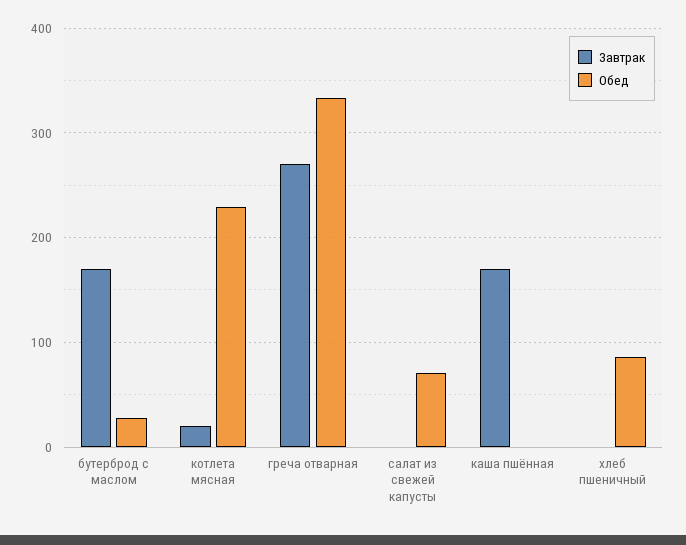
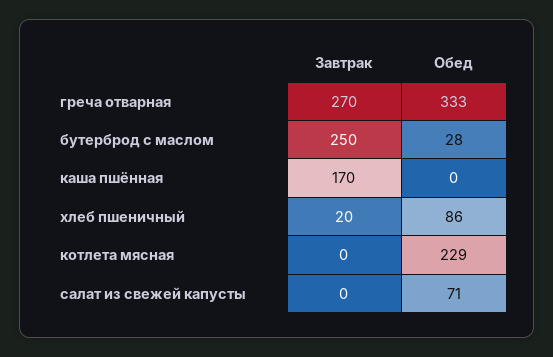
Завтрак, бутерброд с маслом: 170 -> 250
Завтрак, котлета мясная: 20 -> 0
Завтрак, хлеб пшеничный: 0 -> 20

